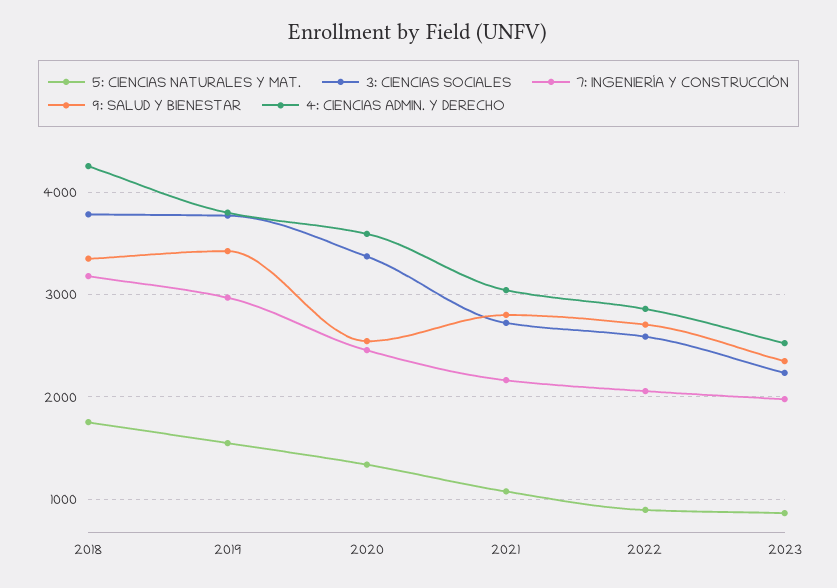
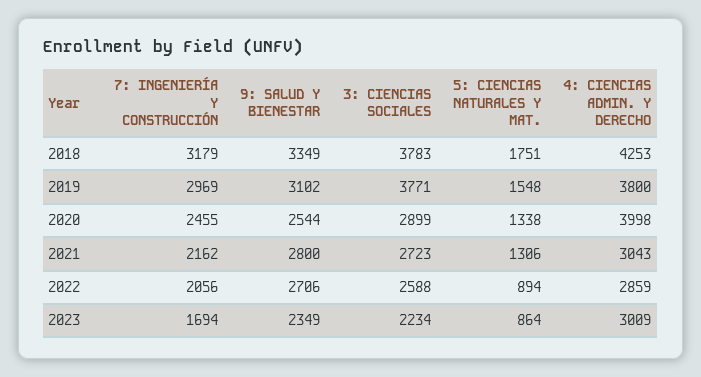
9: SALUD Y BIENESTAR, 2019: 3400 -> 3102
3: CIENCIAS SOCIALES, 2020: 3400 -> 2899
4: CIENCIAS ADMIN. Y DERECHO, 2020: 3600 -> 3998
5: CIENCIAS NATURALES Y MAT., 2021: 1100 -> 1306
7: INGENIERÍA Y CONSTRUCCIÓN, 2023: 2000 -> 1694
4: CIENCIAS ADMIN. Y DERECHO, 2023: 2500 -> 3009

